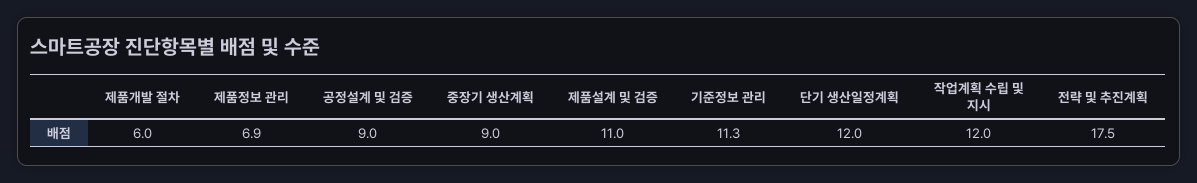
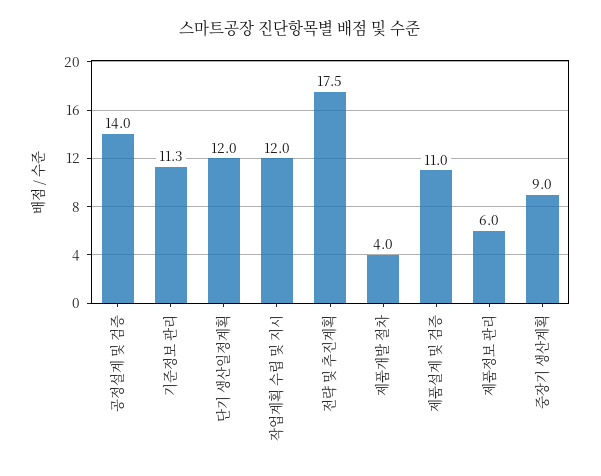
제품개발 절차: 6 -> 4
제품정보 관리: 6.9 -> 6
공정설계 및 검증: 9 -> 14

